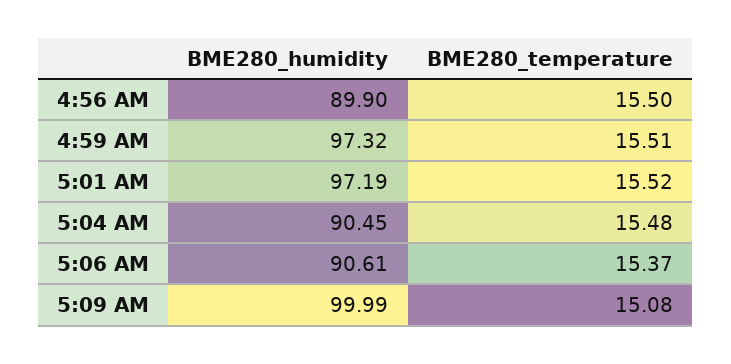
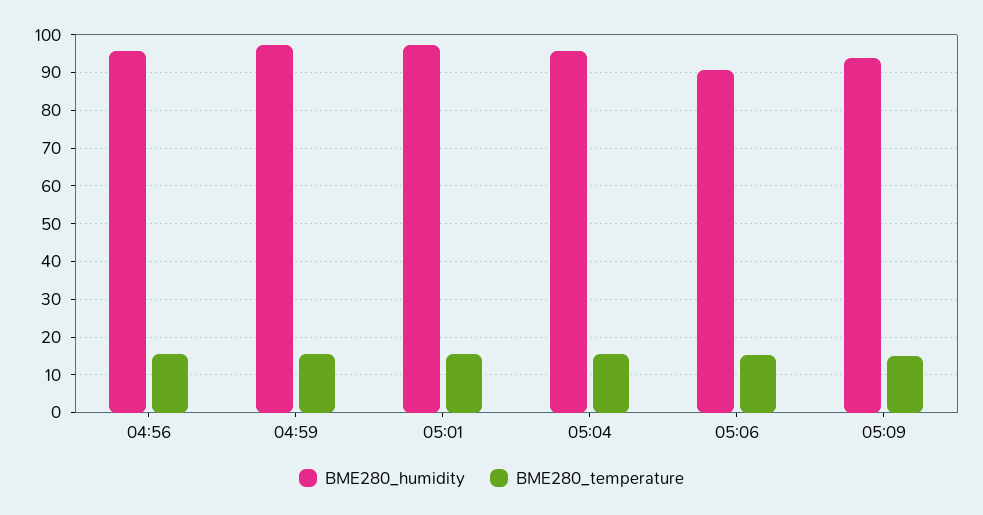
BME280_humidity, 4:56 AM: 89.9 -> 96
BME280_humidity, 5:04 AM: 90.45 -> 96
BME280_humidity, 5:09 AM: 99.99 -> 94

